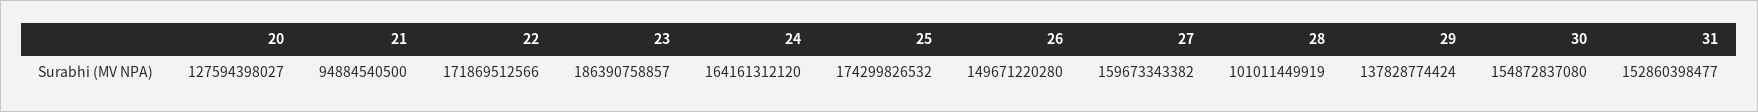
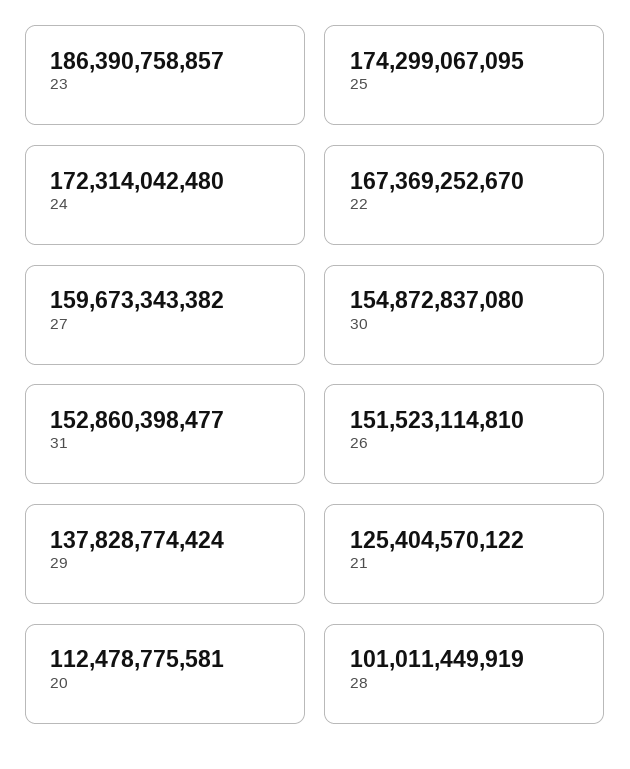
20: 127594398027 -> 112478775581
21: 94884540500 -> 125404570122
22: 171869512566 -> 167369252670
24: 164161312120 -> 172314042480
25: 174299826532 -> 174299067095
26: 149671220280 -> 151523114810

